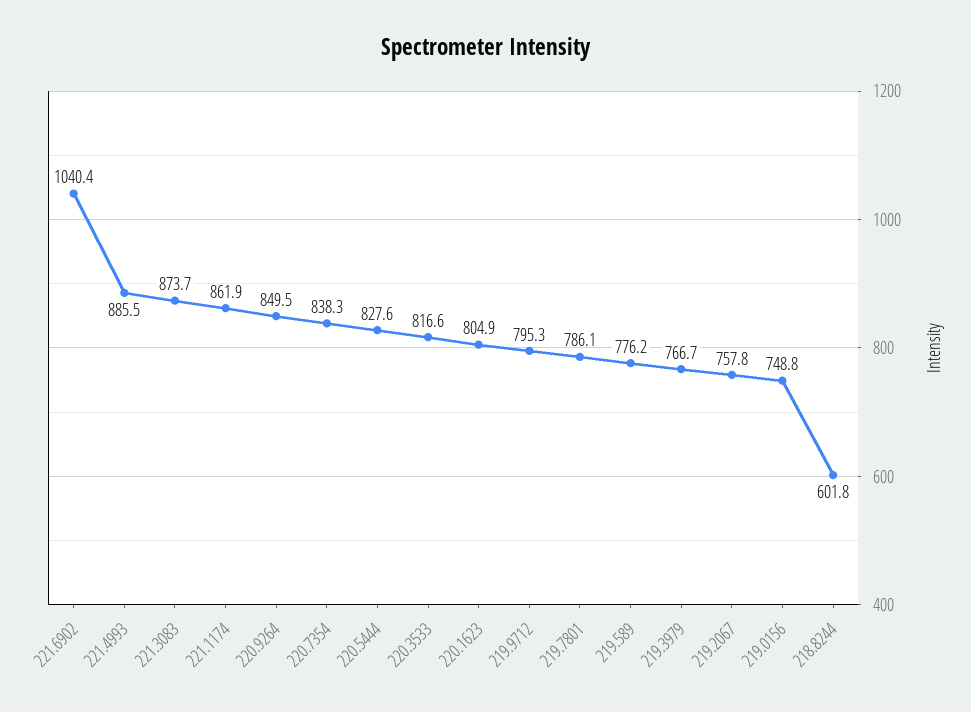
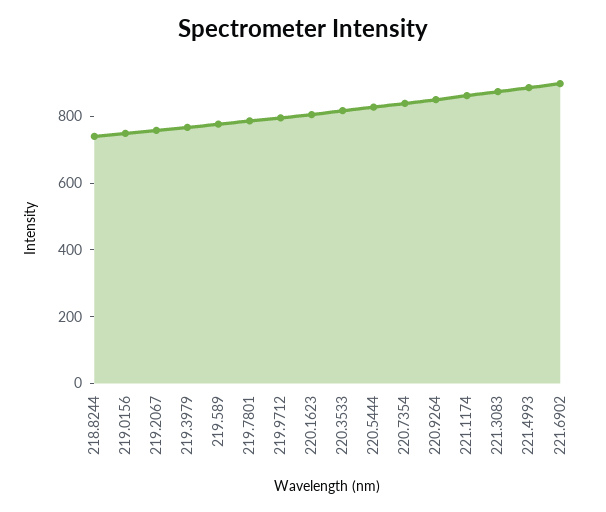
221.6902: 1040.4 -> 900
218.8244: 601.8 -> 750

